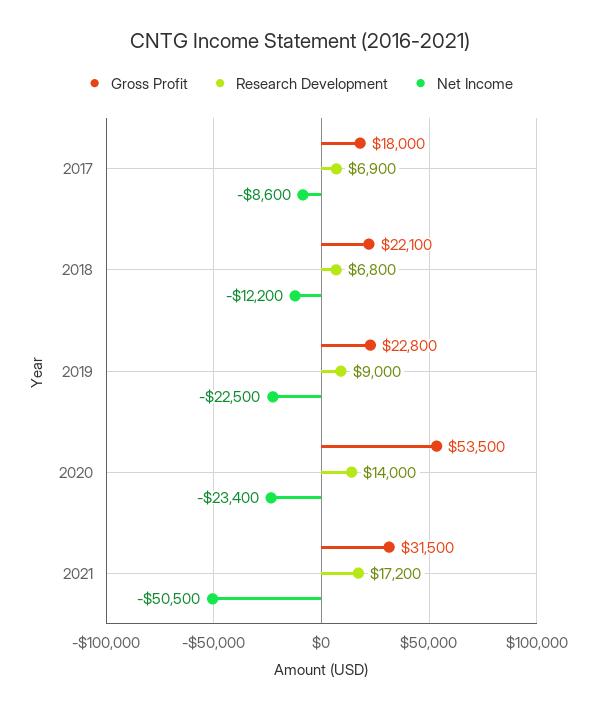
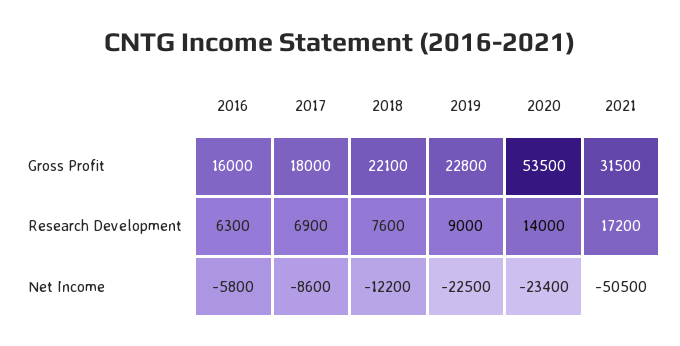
Research Development, 2018: 6800 -> 7600
Gross Profit, 2016: none -> 16000
Research Development, 2016: none -> 6300
Net Income, 2016: none -> -5800

